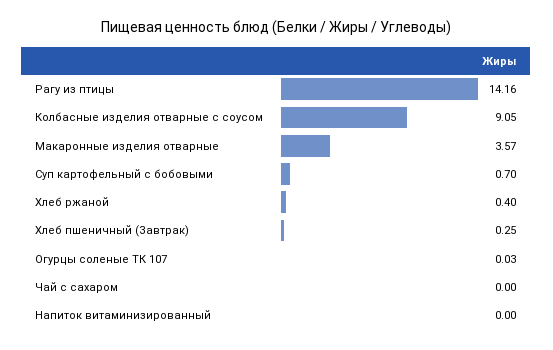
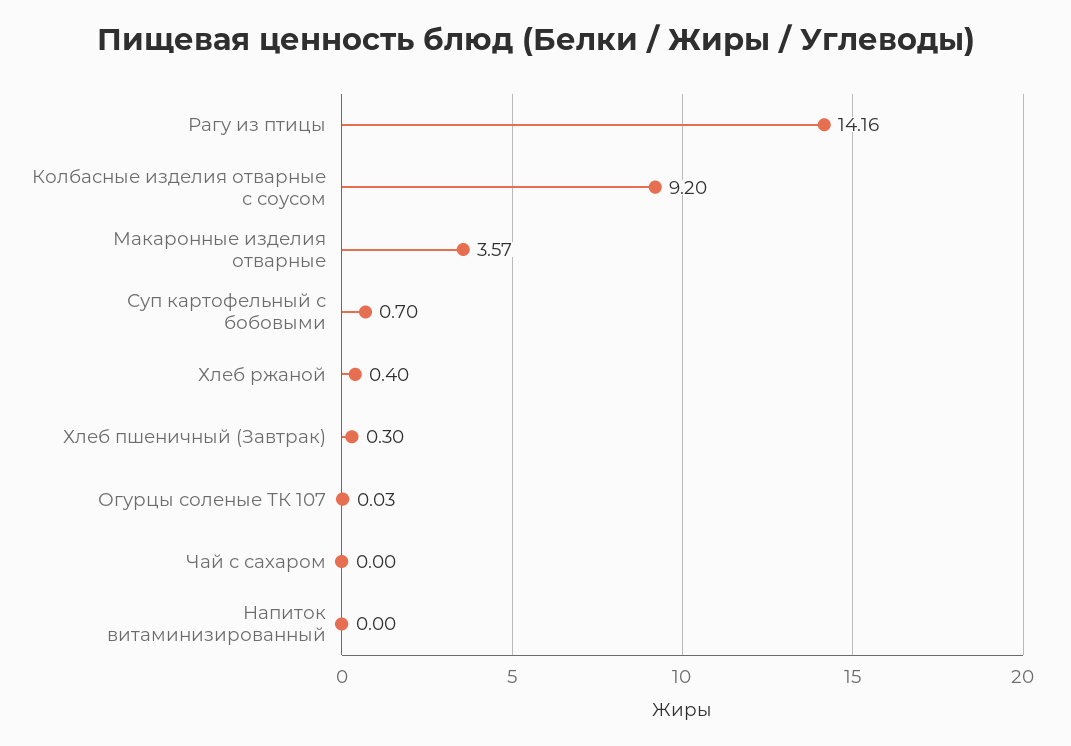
Колбасные изделия отварные с соусом: 9.05 -> 9.2
Хлеб пшеничный (Завтрак): 0.25 -> 0.3

